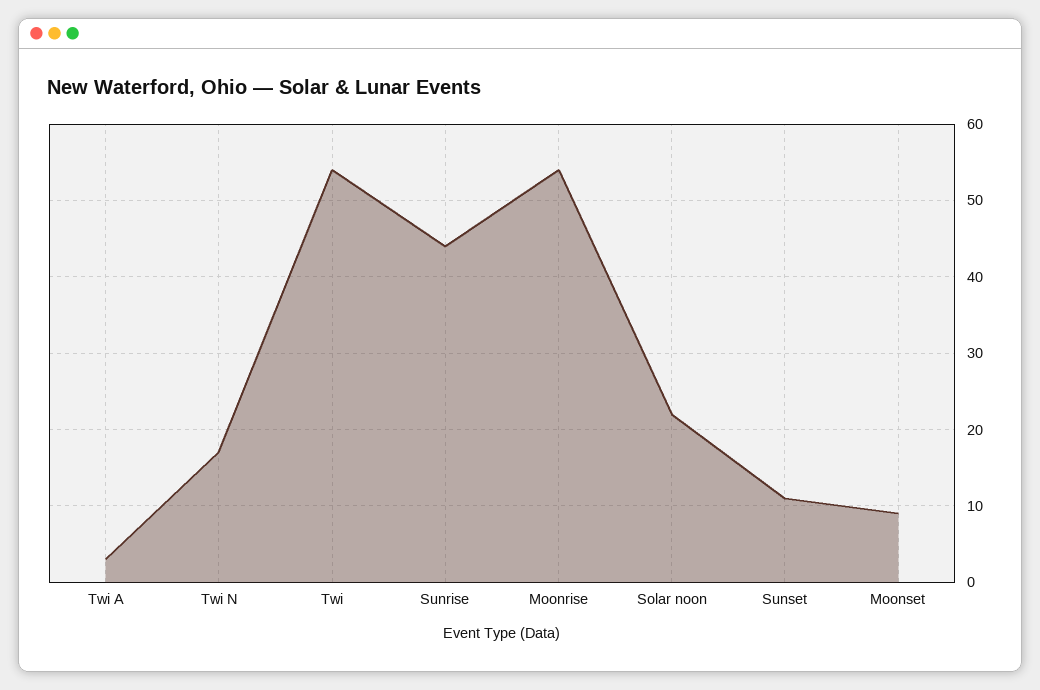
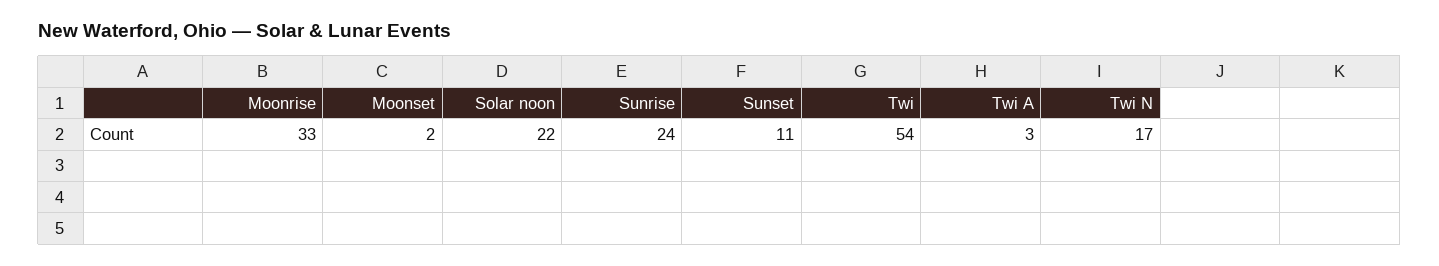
Sunrise: 44 -> 24
Moonrise: 54 -> 33
Moonset: 9 -> 2

